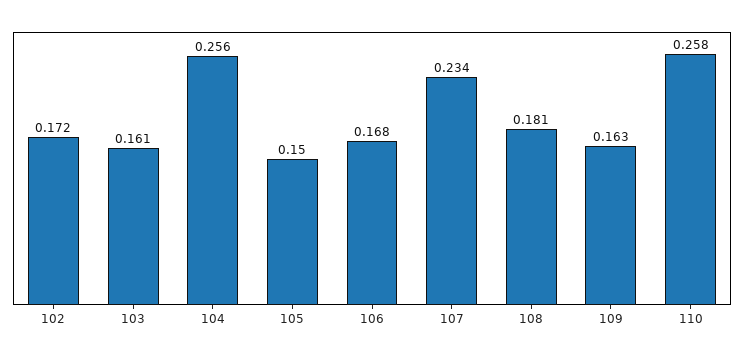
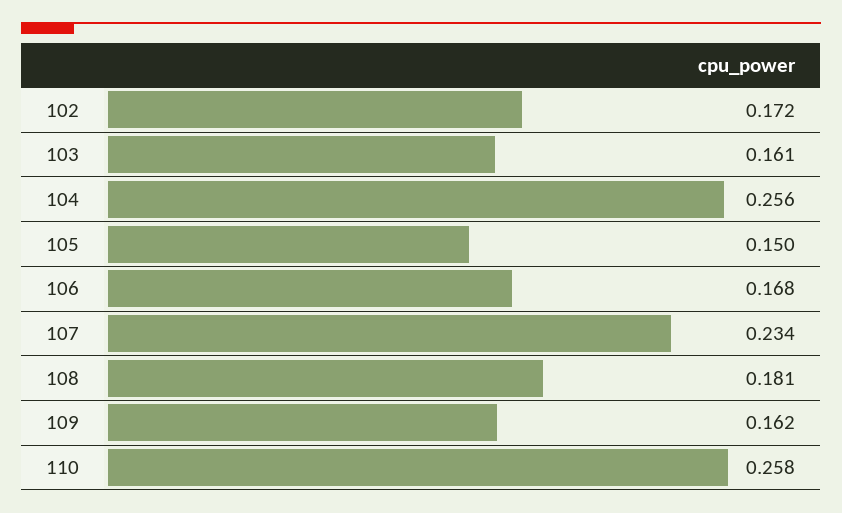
109: 0.163 -> 0.162

